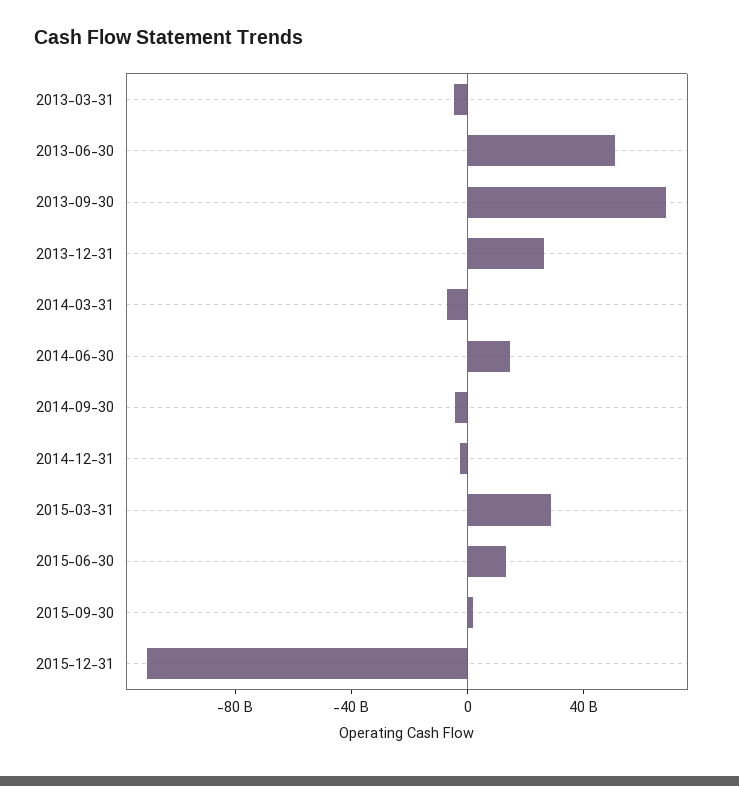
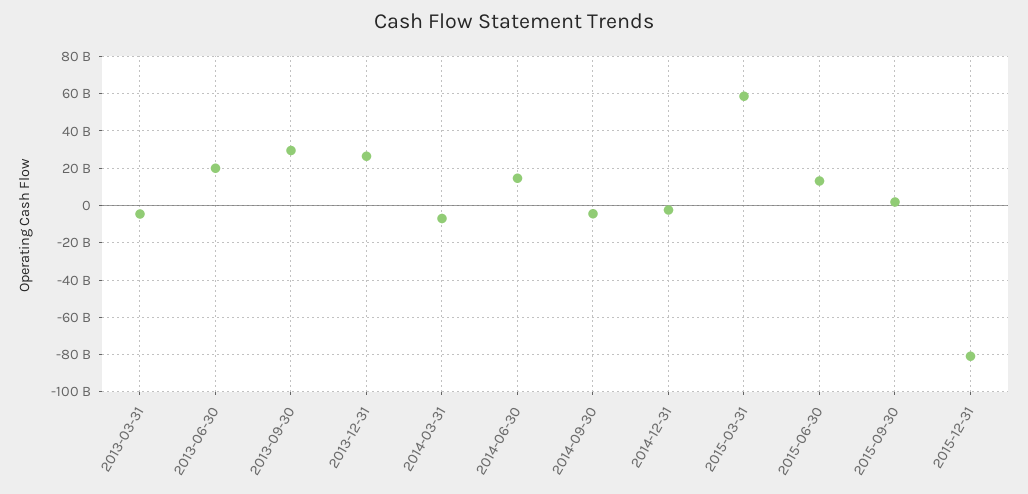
2013-06-30: 50000000000 -> 20000000000
2013-09-30: 70000000000 -> 30000000000
2015-03-31: 30000000000 -> 60000000000
2015-12-31: -110000000000 -> -80000000000

